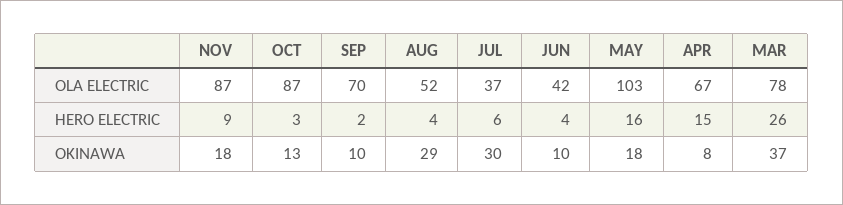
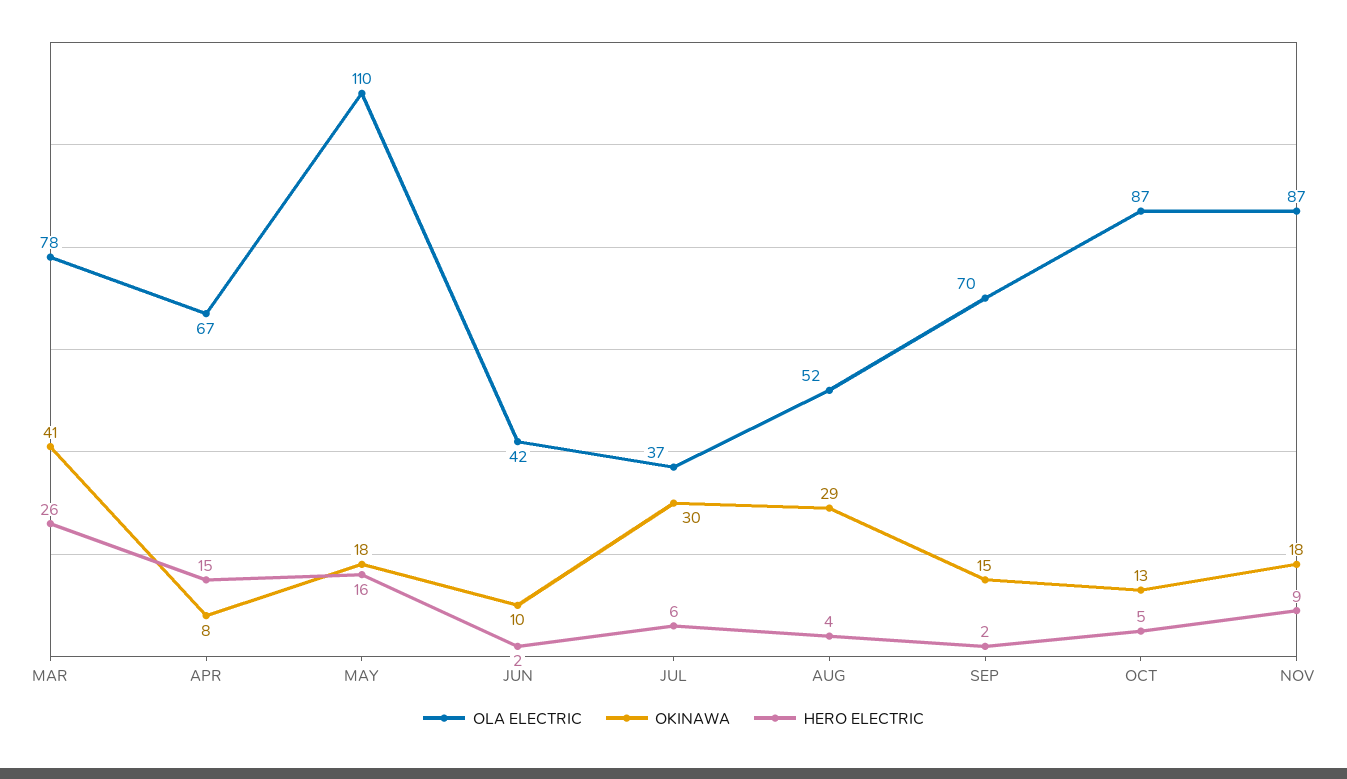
OLA ELECTRIC, MAY: 103 -> 110
HERO ELECTRIC, OCT: 3 -> 5
HERO ELECTRIC, JUN: 4 -> 2
OKINAWA, SEP: 10 -> 15
OKINAWA, MAR: 37 -> 41

